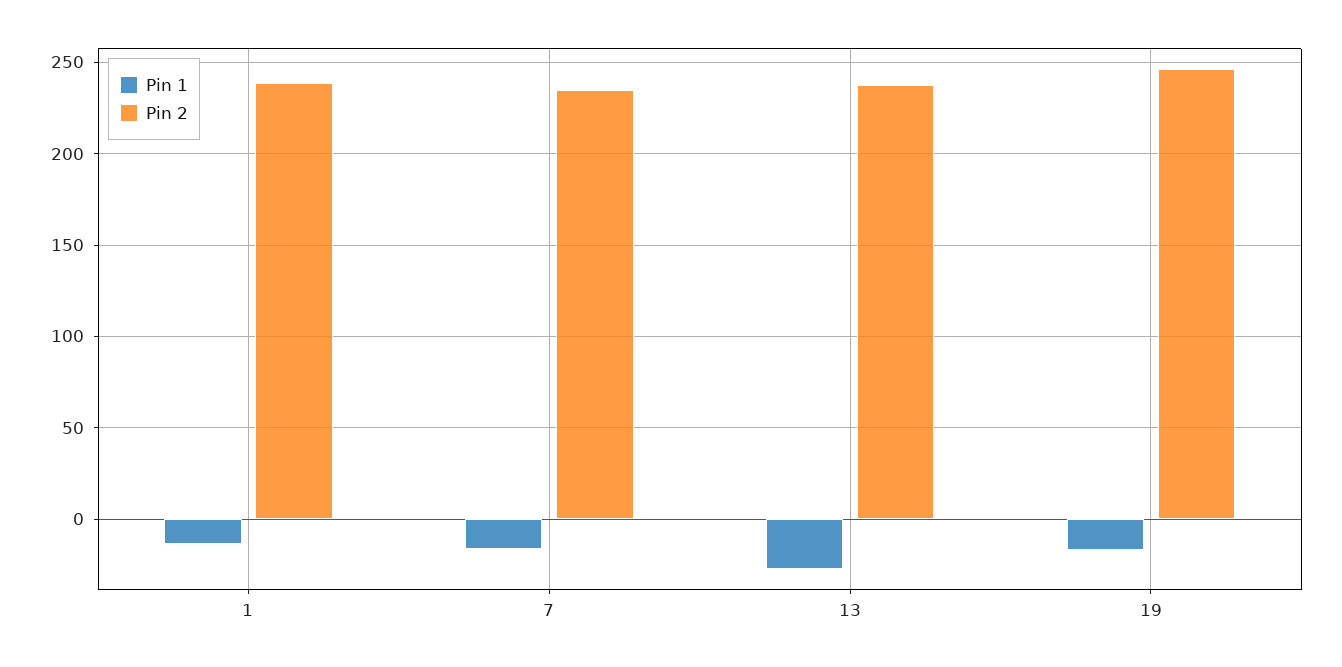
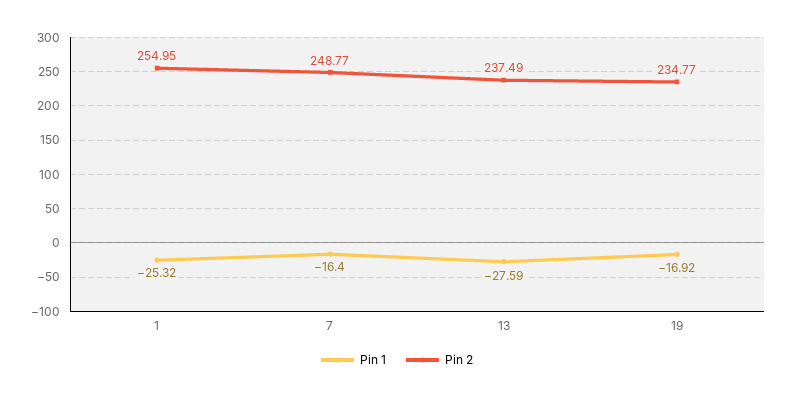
Pin 1, 1: -15 -> -25.32
Pin 2, 1: 240 -> 254.95
Pin 2, 7: 235 -> 248.77
Pin 2, 19: 245 -> 234.77

